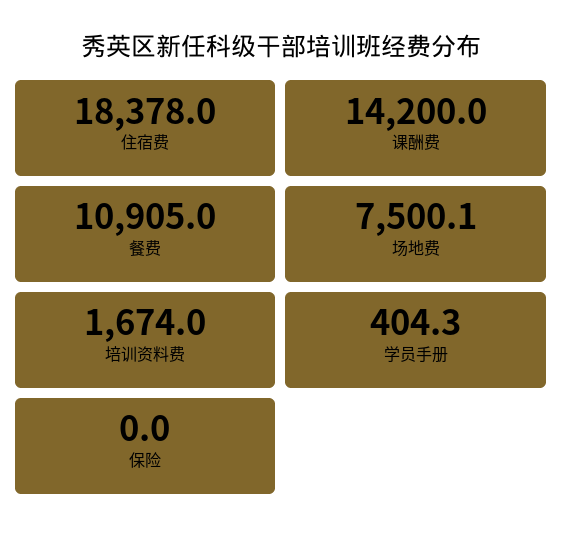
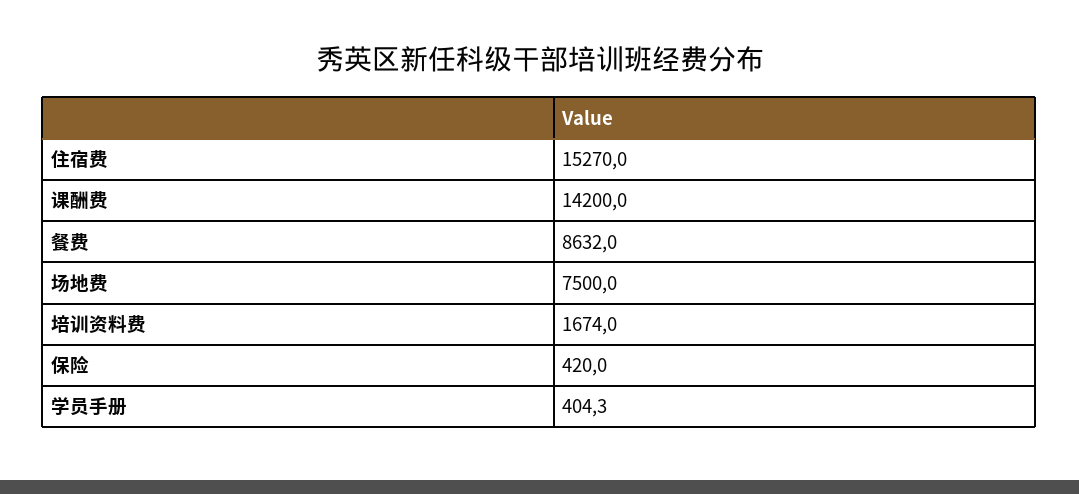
住宿费: 18378 -> 15270
餐费: 10905 -> 8632
场地费: 7500.1 -> 7500
保险: 0 -> 420

